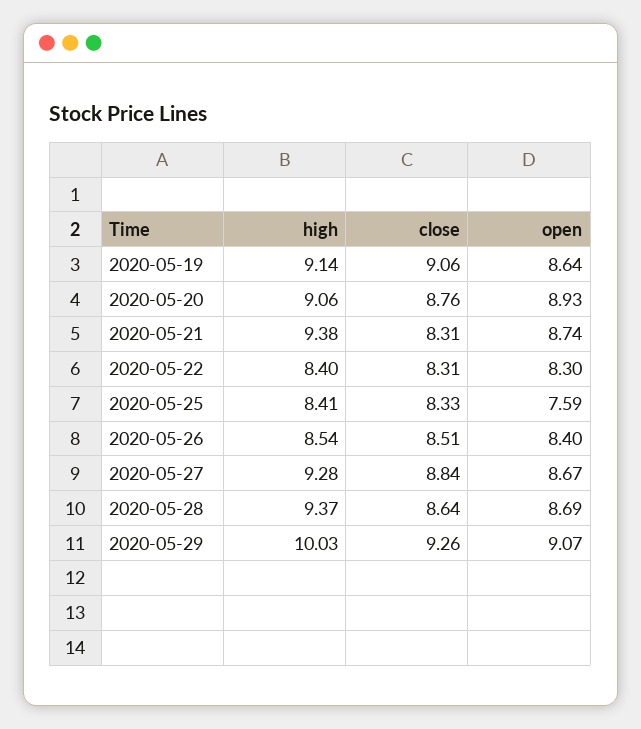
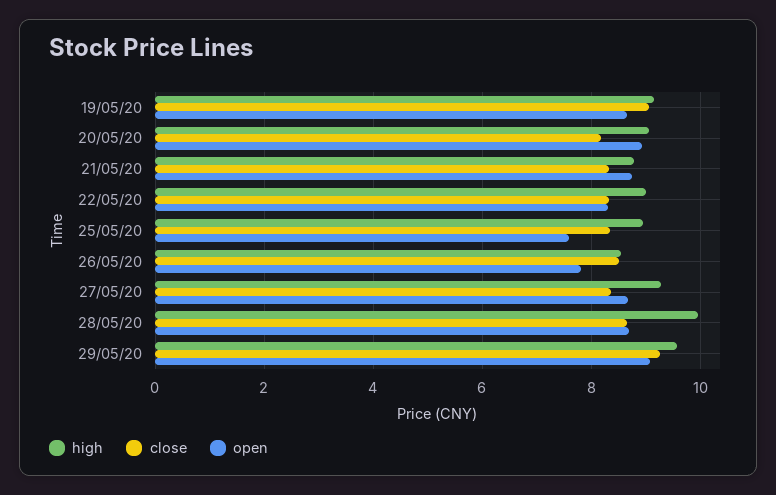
close, 2020-05-20: 8.76 -> 8.2
high, 2020-05-21: 9.38 -> 8.8
high, 2020-05-22: 8.4 -> 9
high, 2020-05-25: 8.41 -> 9
open, 2020-05-26: 8.4 -> 7.8
close, 2020-05-27: 8.84 -> 8.4
high, 2020-05-28: 9.37 -> 10
high, 2020-05-29: 10.03 -> 9.6

